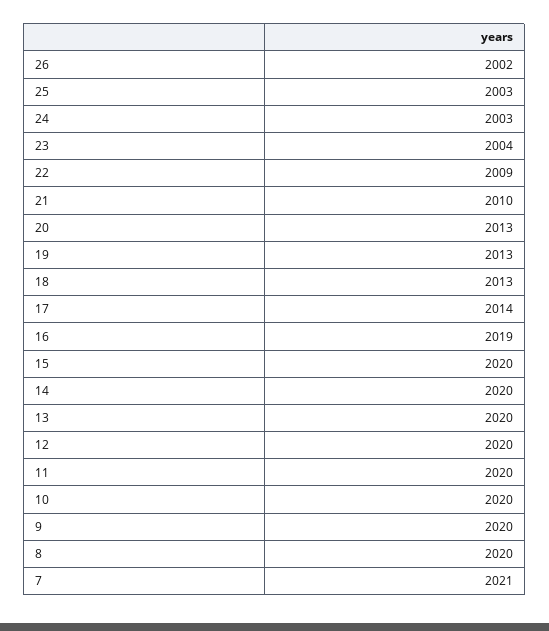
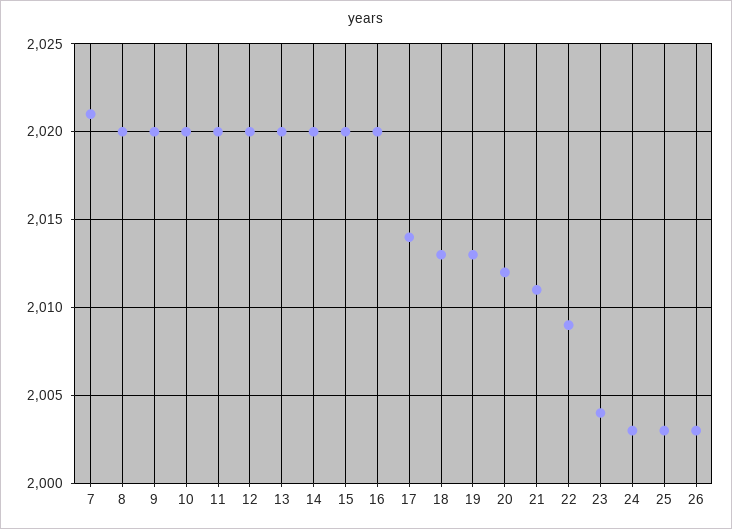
26: 2002 -> 2003
21: 2010 -> 2011
20: 2013 -> 2012
16: 2019 -> 2020

